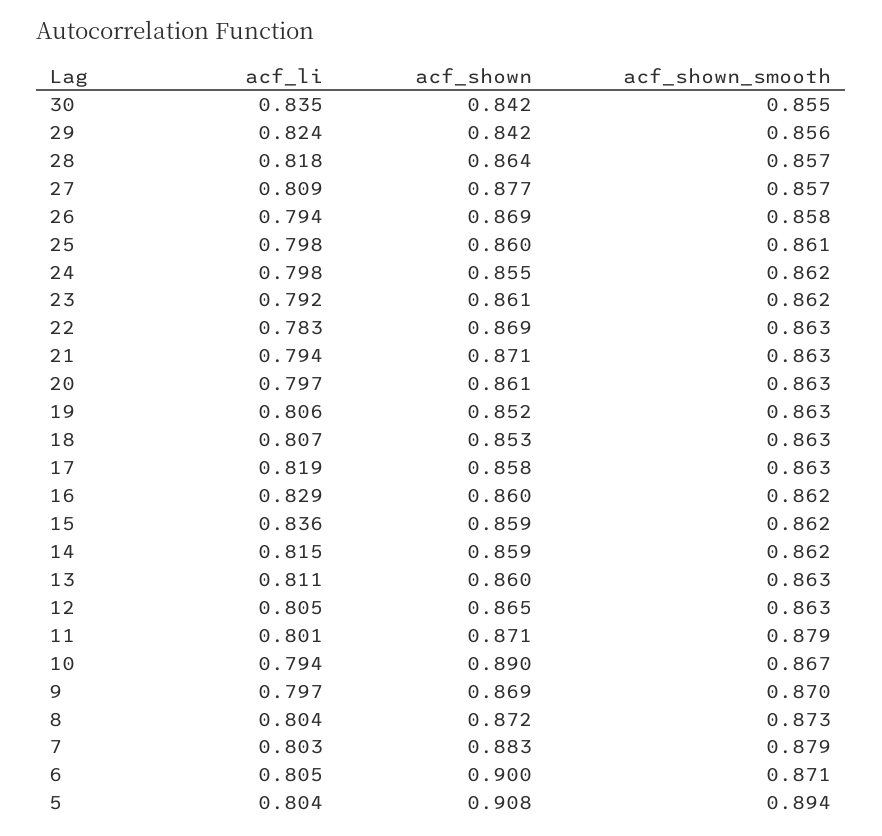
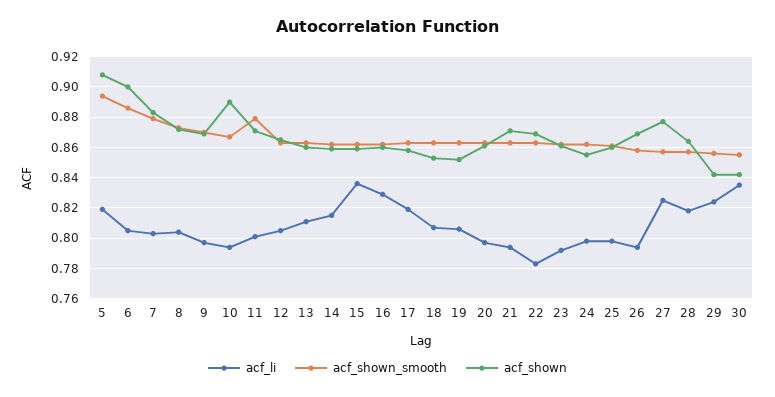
acf_li, 27: 0.809 -> 0.825
acf_shown_smooth, 6: 0.871 -> 0.885
acf_li, 5: 0.804 -> 0.82

